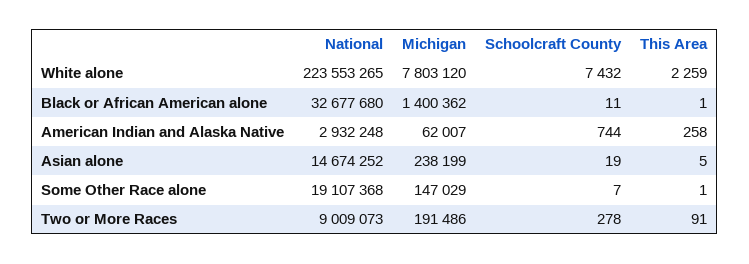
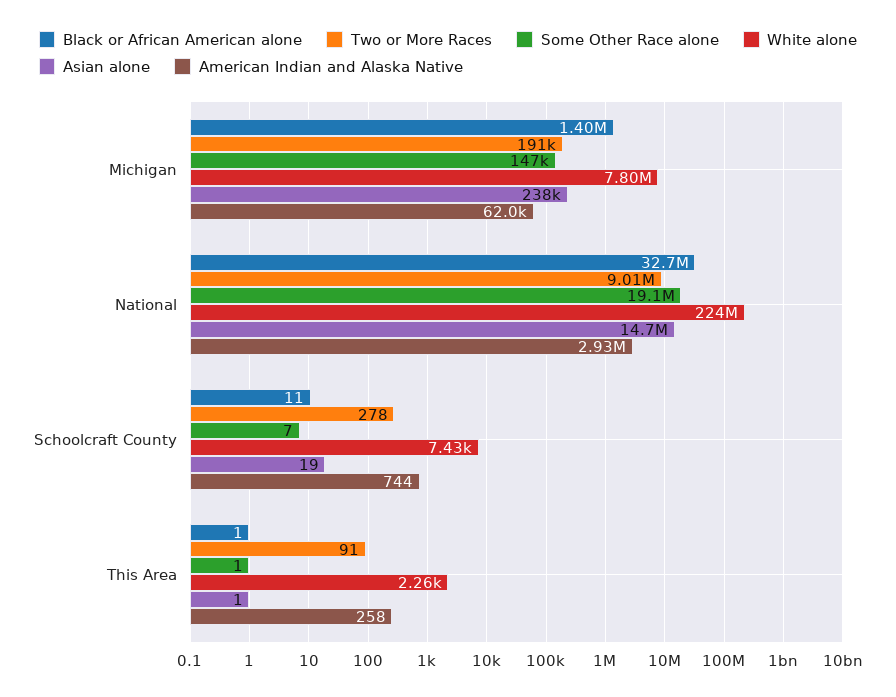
Asian alone, This Area: 5 -> 1

